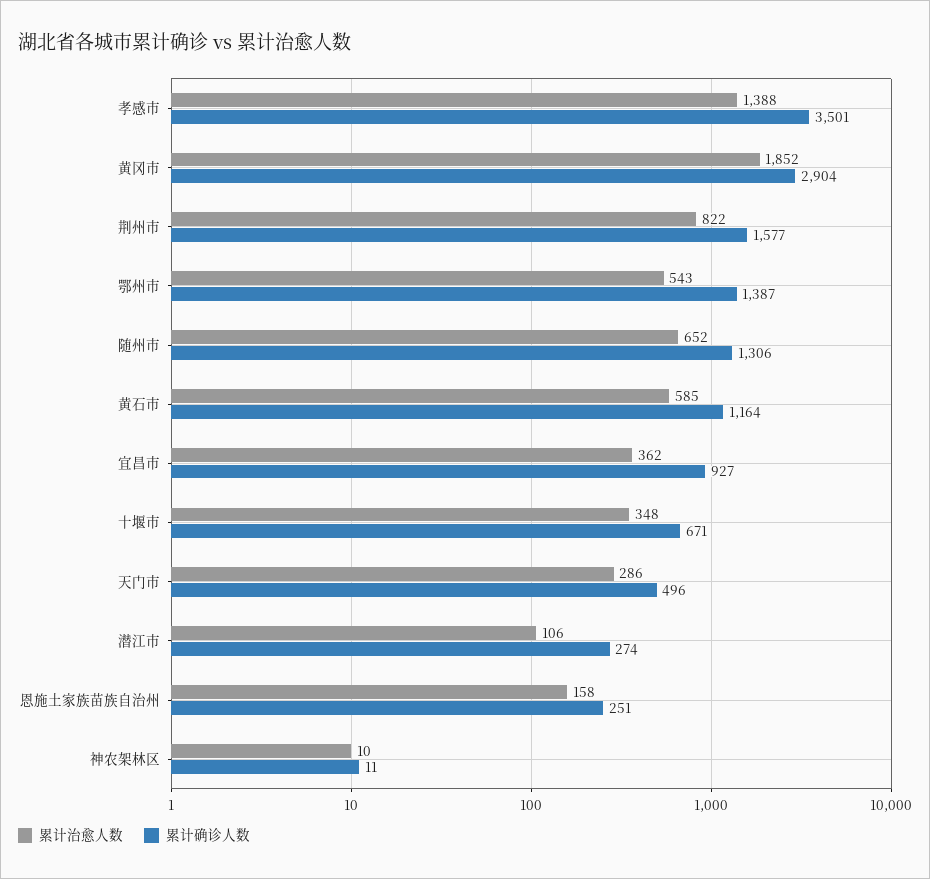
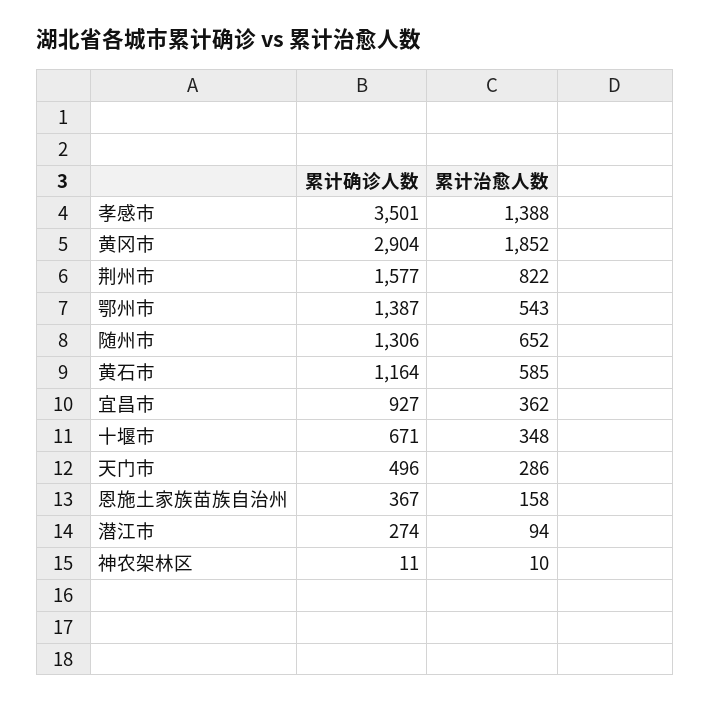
累计治愈人数, 潜江市: 106 -> 94
累计确诊人数, 恩施土家族苗族自治州: 251 -> 367

